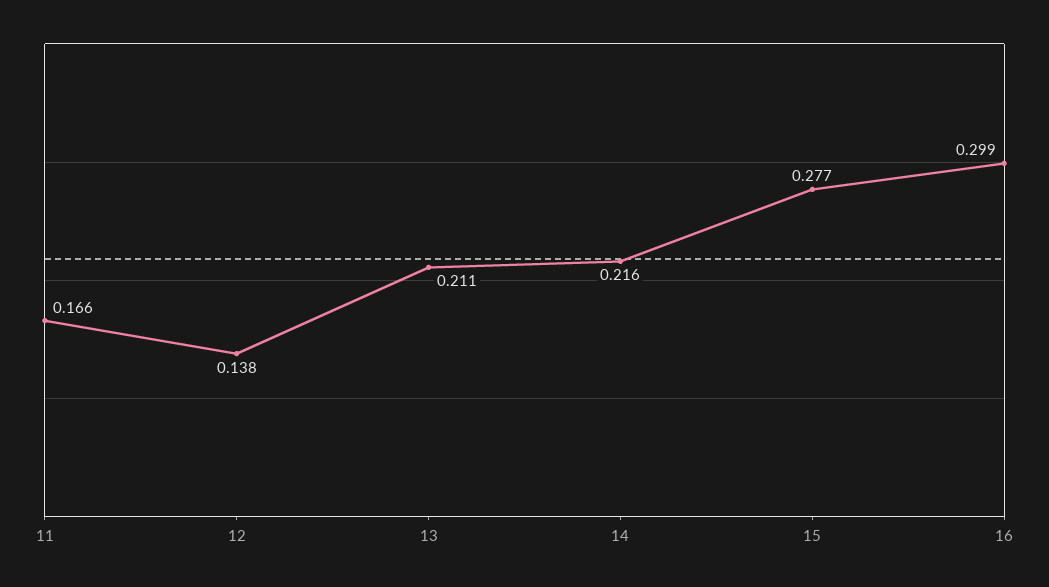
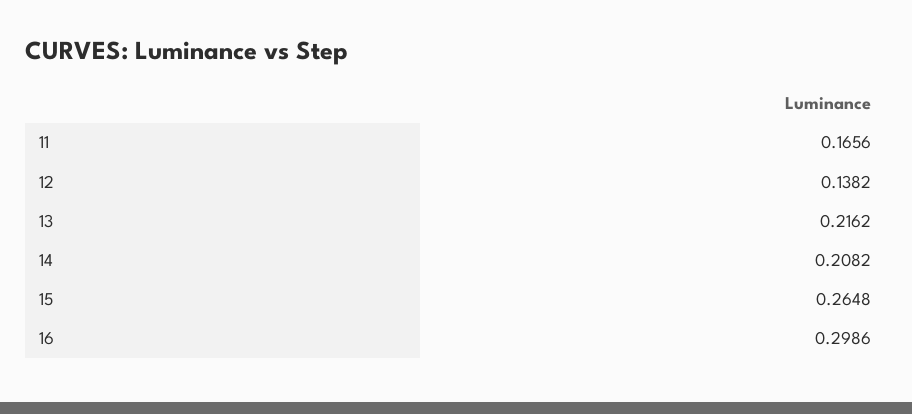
13: 0.211 -> 0.2162
14: 0.216 -> 0.2082
15: 0.277 -> 0.2648

